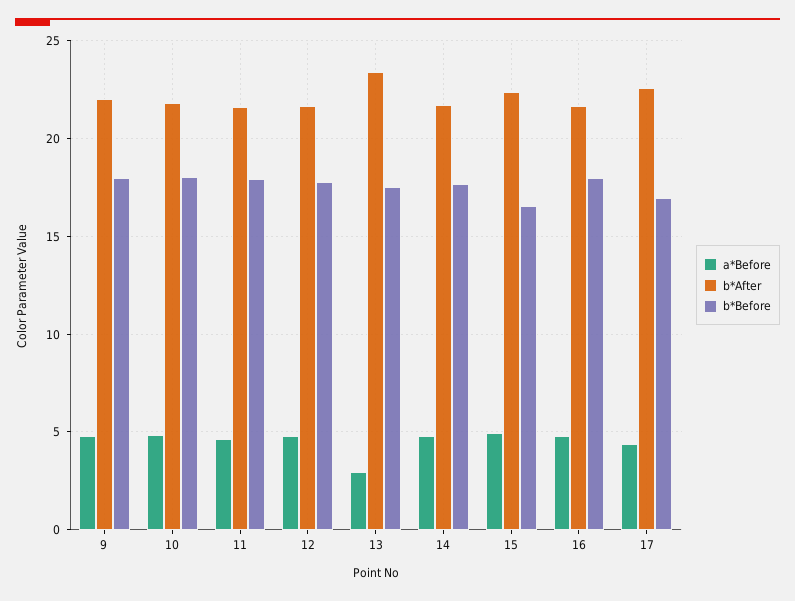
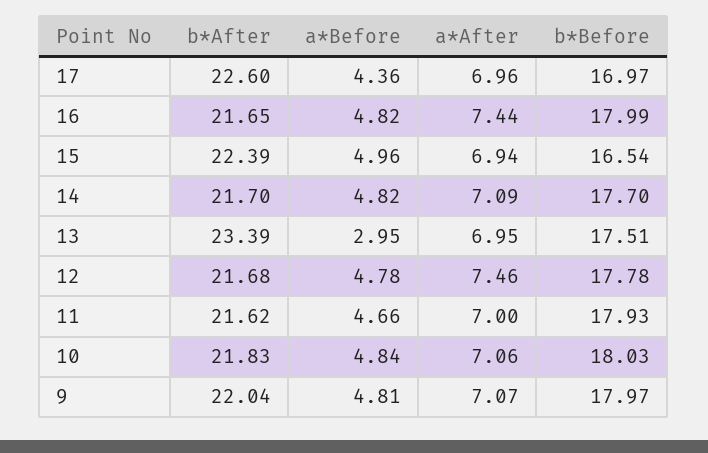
a*After, 17: none -> 6.96
a*After, 16: none -> 7.44
a*After, 15: none -> 6.94
a*After, 14: none -> 7.09
a*After, 13: none -> 6.95
a*After, 12: none -> 7.46
a*After, 11: none -> 7
a*After, 10: none -> 7.06
a*After, 9: none -> 7.07

